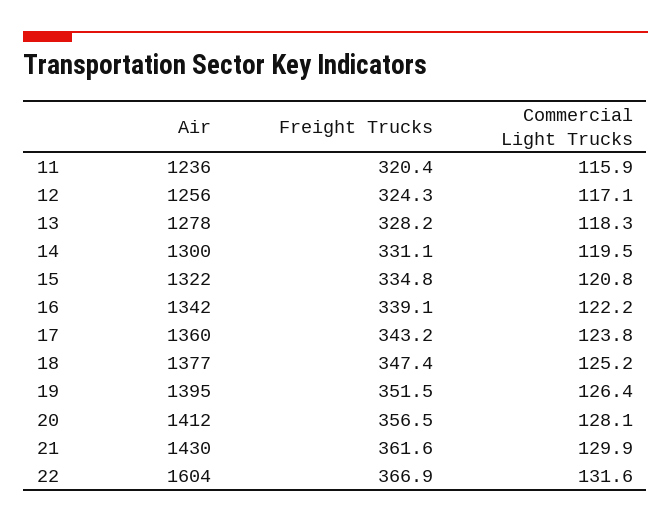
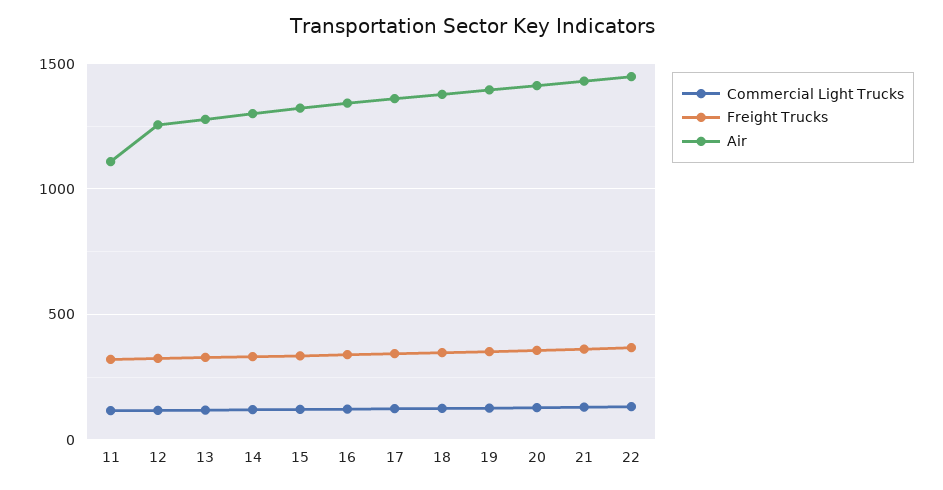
Air, 11: 1236 -> 1100
Air, 22: 1604 -> 1450

